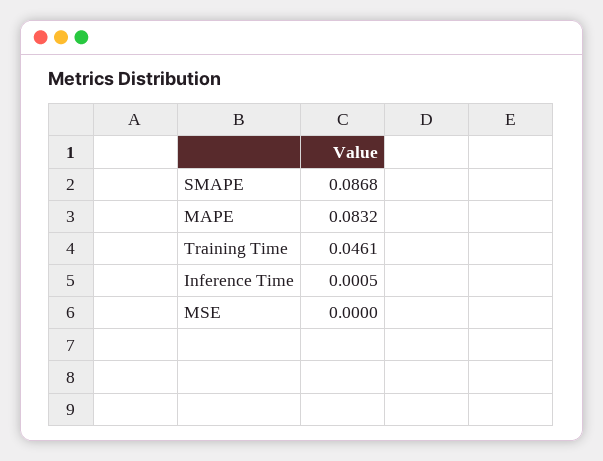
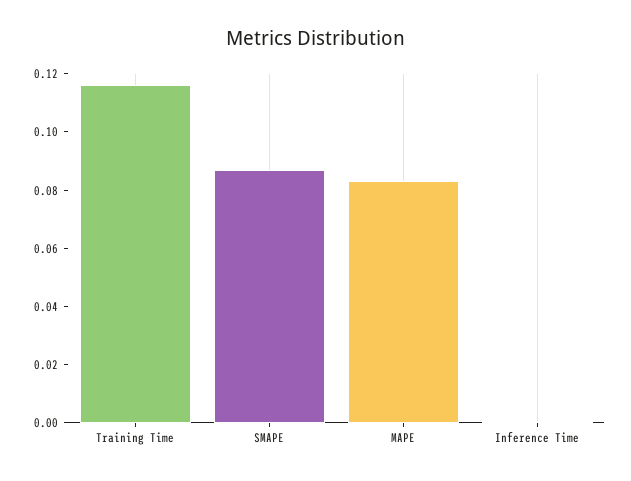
Training Time: 0.0461 -> 0.115
MSE: 0 -> none

